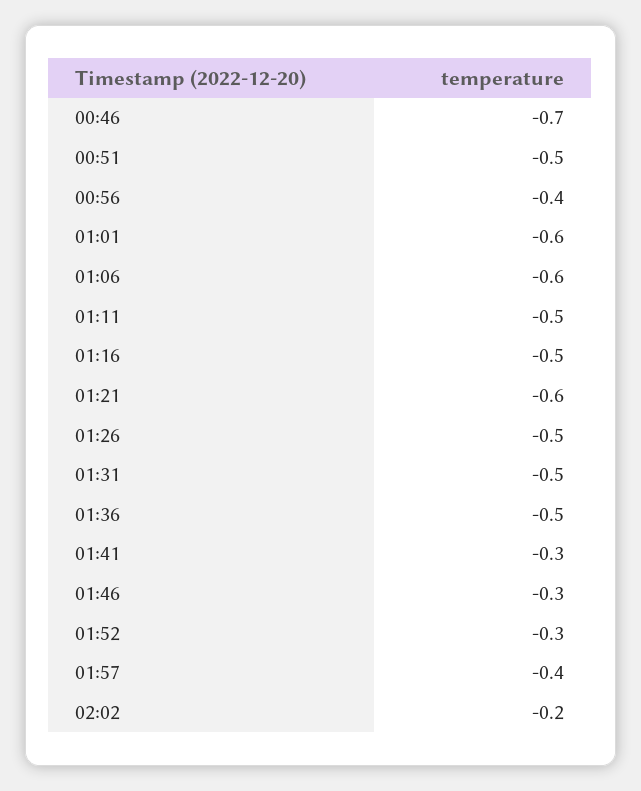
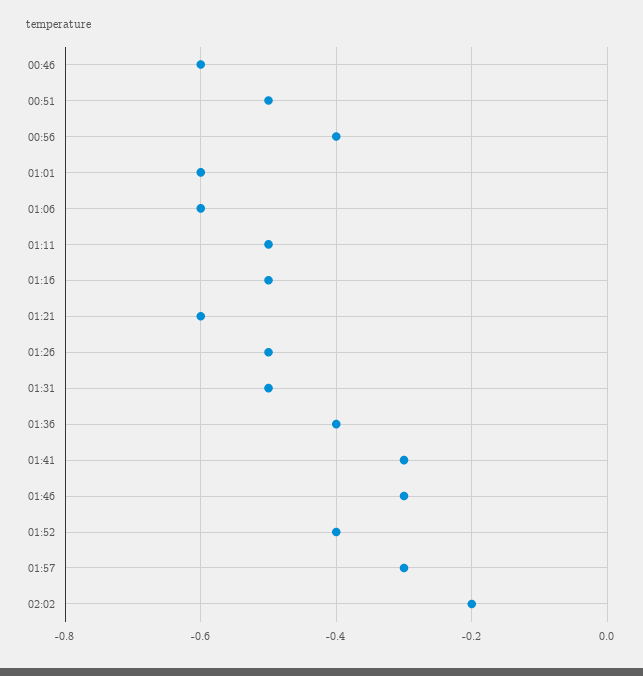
00:46: -0.7 -> -0.6
01:36: -0.5 -> -0.4
01:52: -0.3 -> -0.4
01:57: -0.4 -> -0.3

